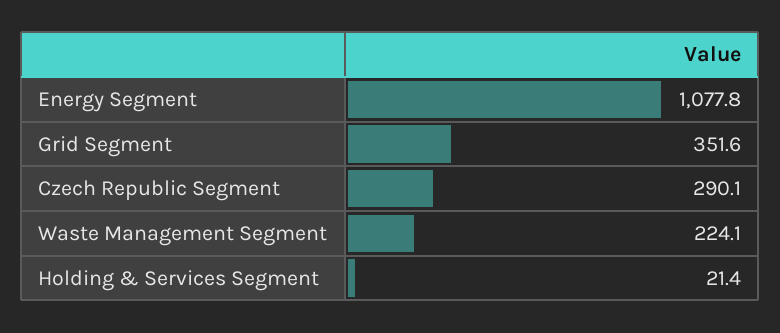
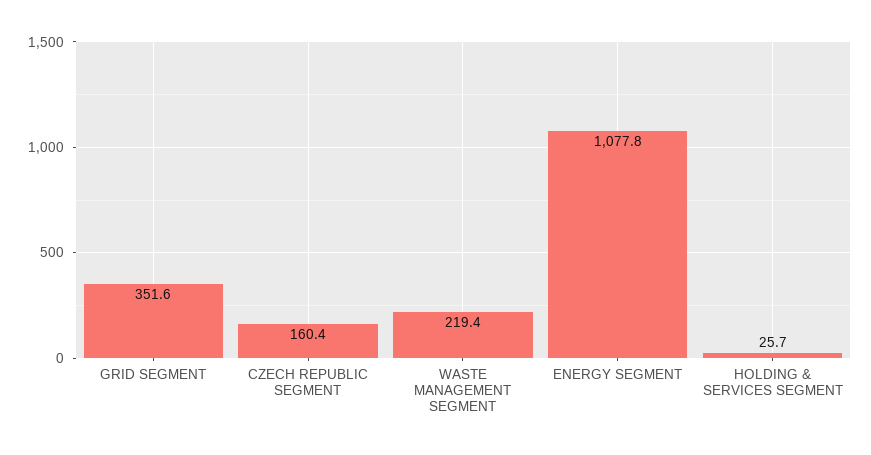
Czech Republic Segment: 290.1 -> 160.4
Waste Management Segment: 224.1 -> 219.4
Holding & Services Segment: 21.4 -> 25.7

